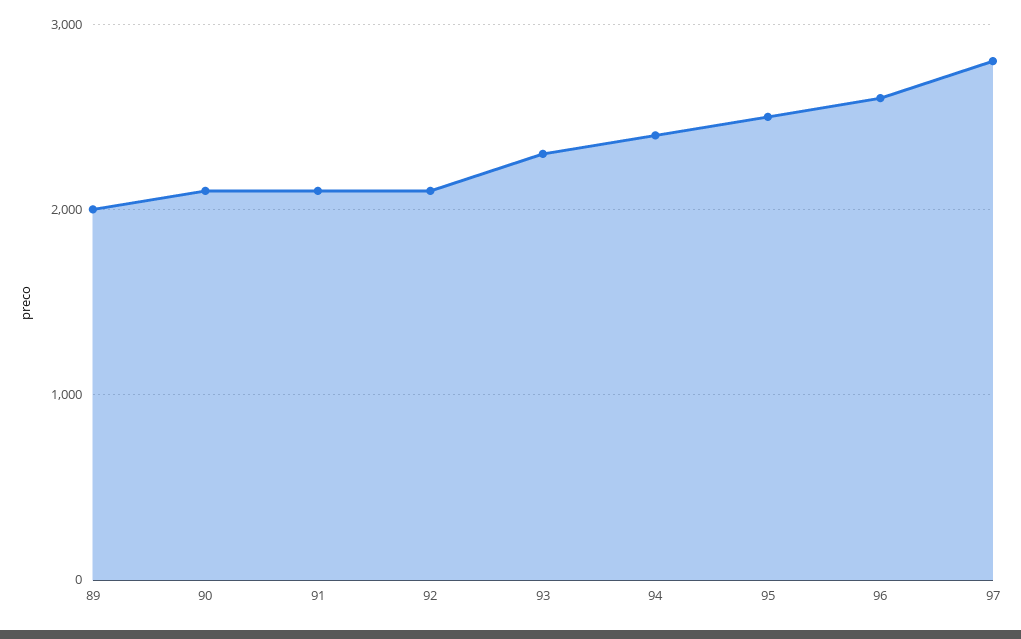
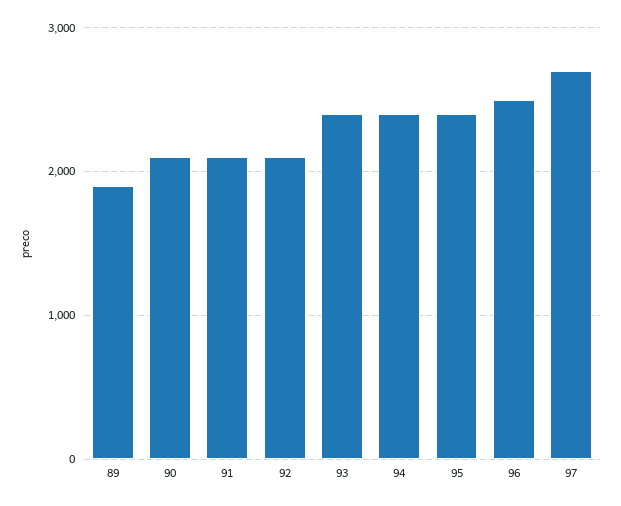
89: 2000 -> 1900
93: 2300 -> 2400
95: 2500 -> 2400
96: 2600 -> 2500
97: 2800 -> 2700

